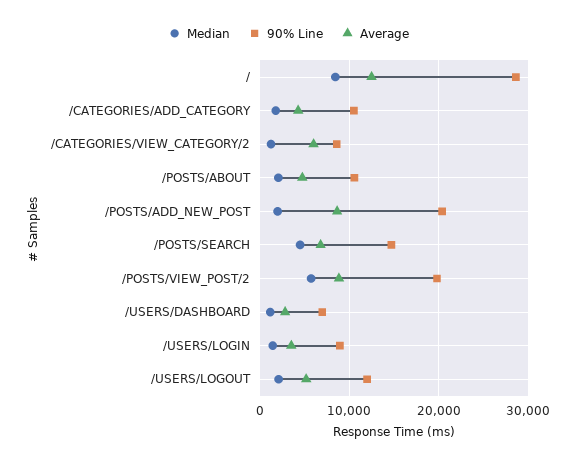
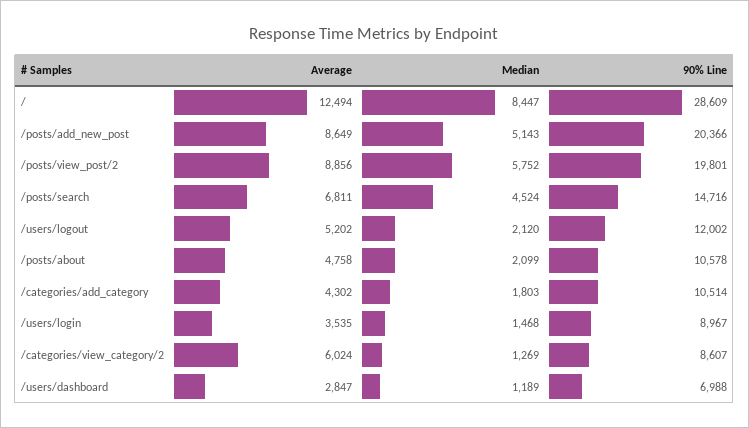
Median, /POSTS/ADD_NEW_POST: 2000 -> 5143

